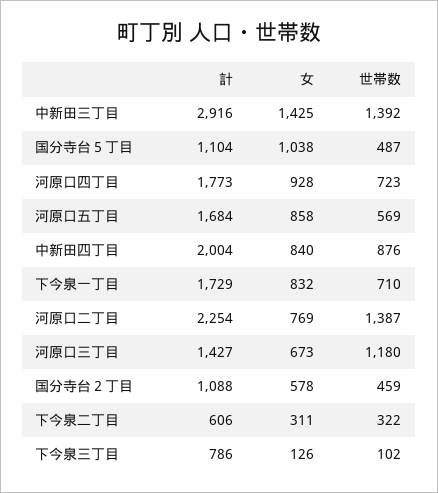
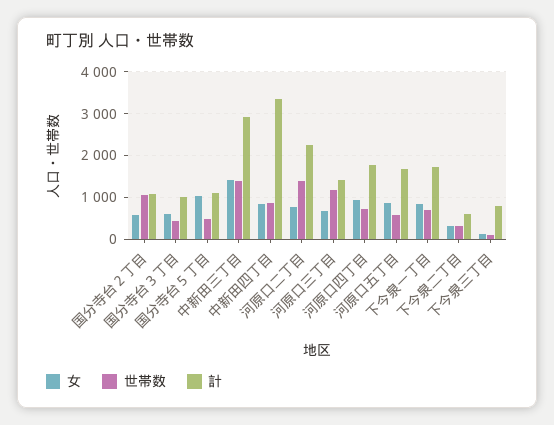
計, 中新田四丁目: 2004 -> 3400
世帯数, 国分寺台２丁目: 459 -> 1000
女, 国分寺台３丁目: none -> 600
世帯数, 国分寺台３丁目: none -> 400
計, 国分寺台３丁目: none -> 1000

